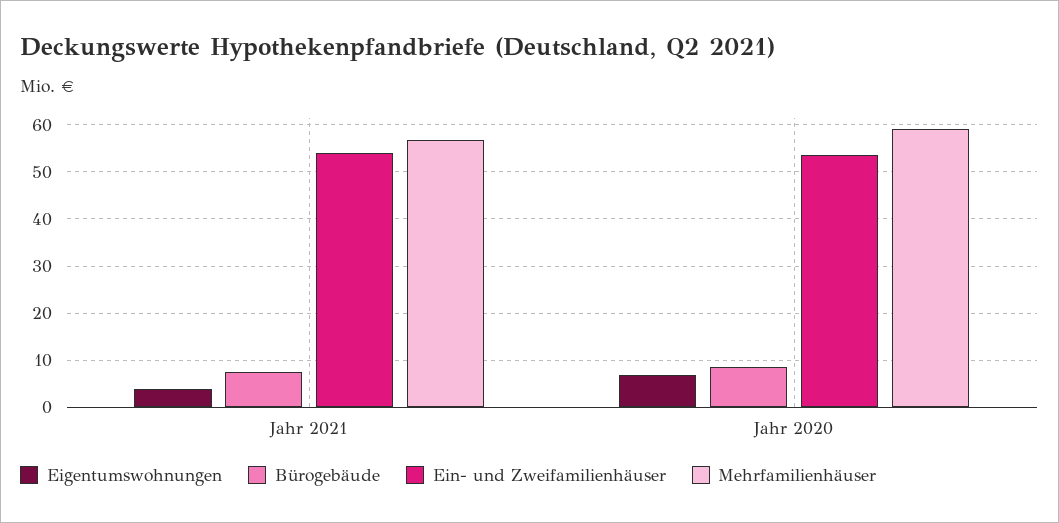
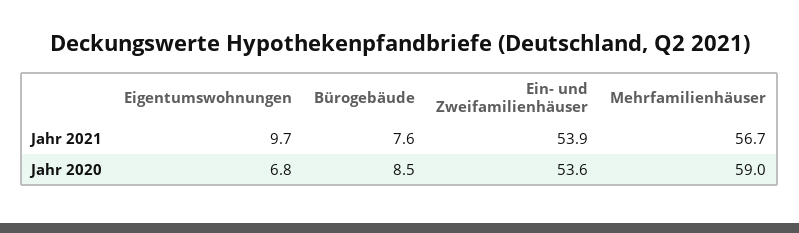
Eigentumswohnungen, Jahr 2021: 4 -> 9.7

